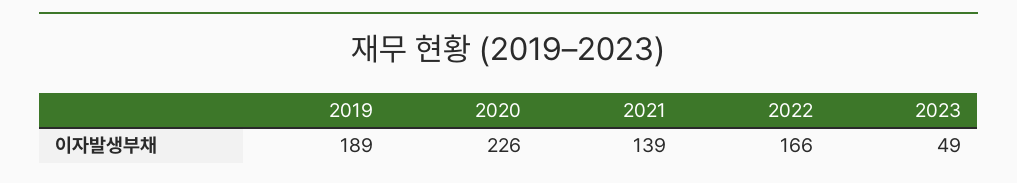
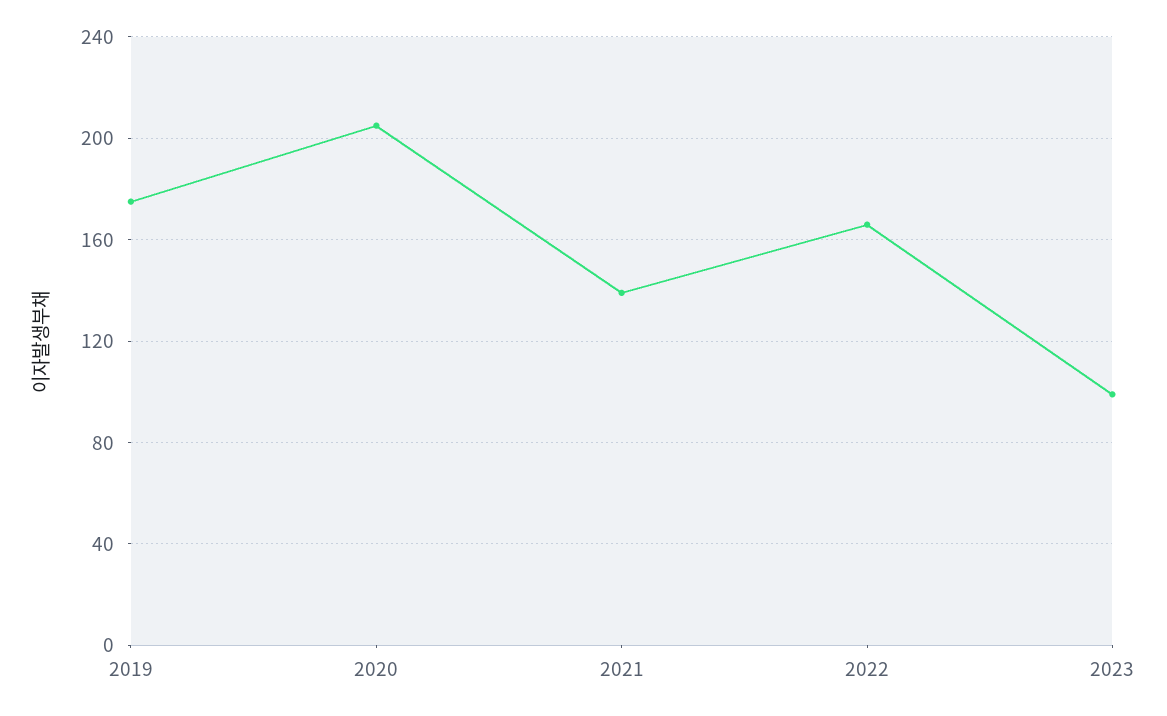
2019: 189 -> 175
2020: 226 -> 205
2023: 49 -> 100

